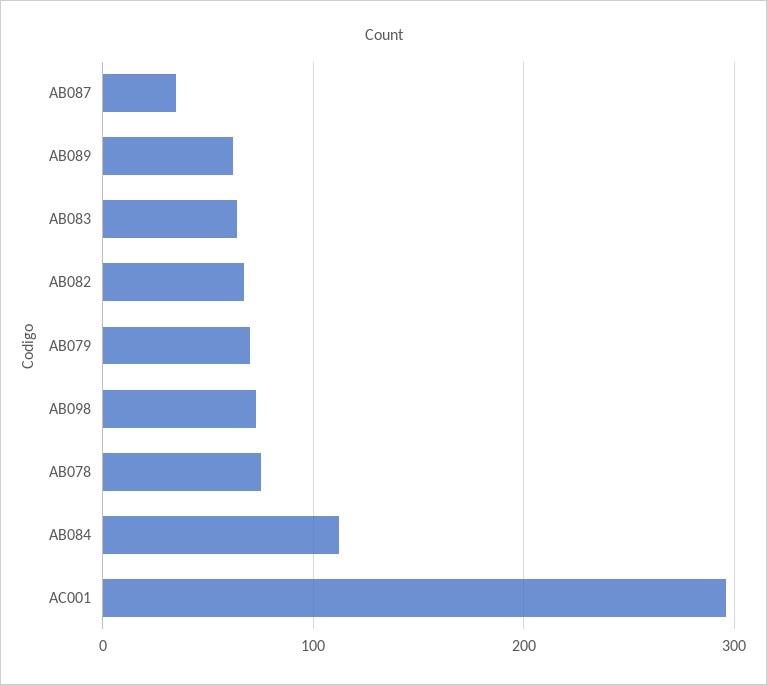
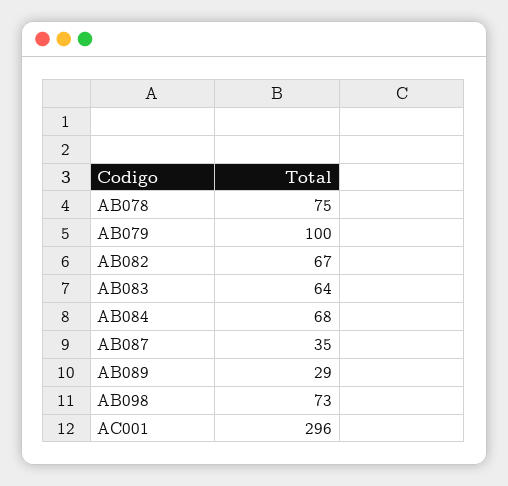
AB089: 60 -> 29
AB079: 70 -> 100
AB084: 110 -> 68

